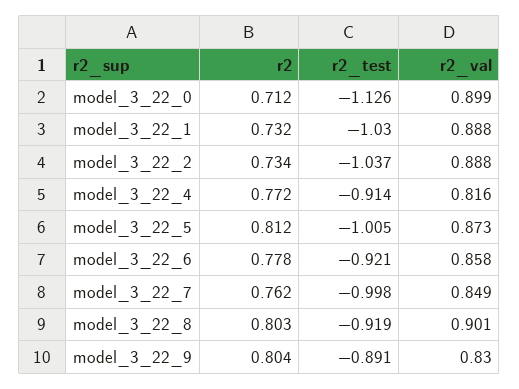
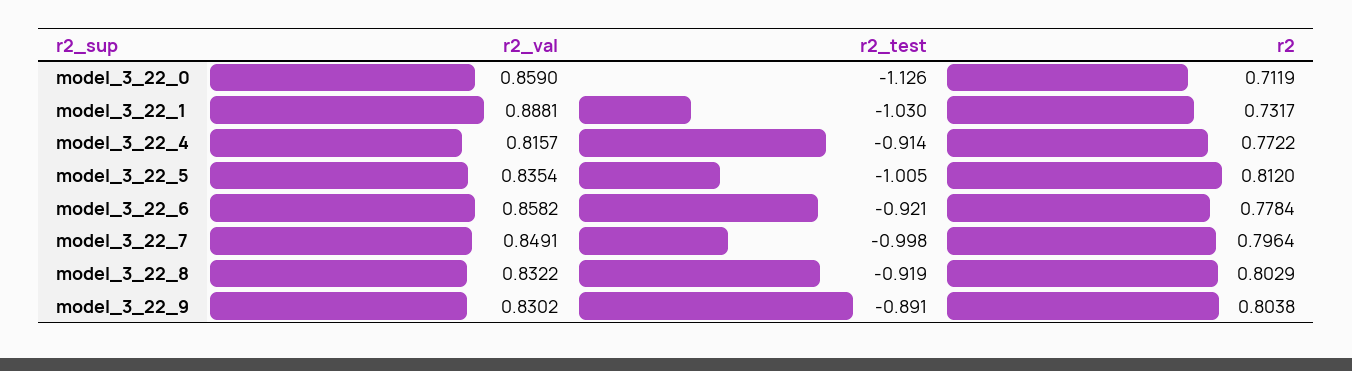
r2_val, model_3_22_0: 0.899 -> 0.859
r2, model_3_22_2: 0.734 -> none
r2_test, model_3_22_2: -1.037 -> none
r2_val, model_3_22_2: 0.888 -> none
r2_val, model_3_22_5: 0.873 -> 0.8354
r2, model_3_22_7: 0.762 -> 0.7964
r2_val, model_3_22_8: 0.901 -> 0.8322

